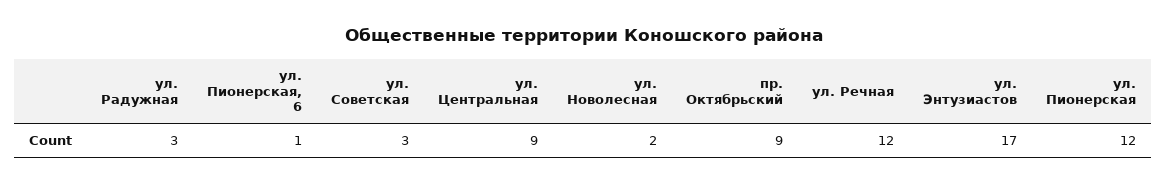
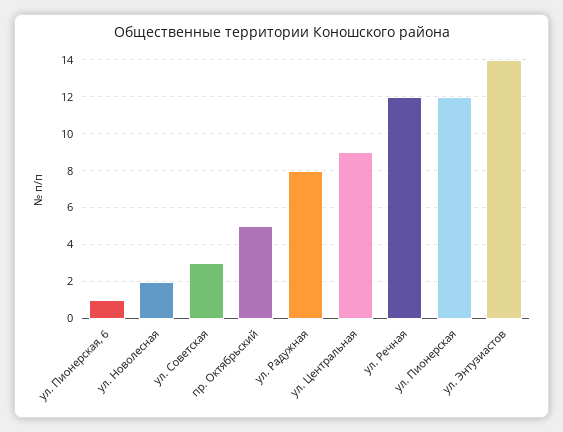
ул. Радужная: 3 -> 8
пр. Октябрьский: 9 -> 5
ул. Энтузиастов: 17 -> 14

